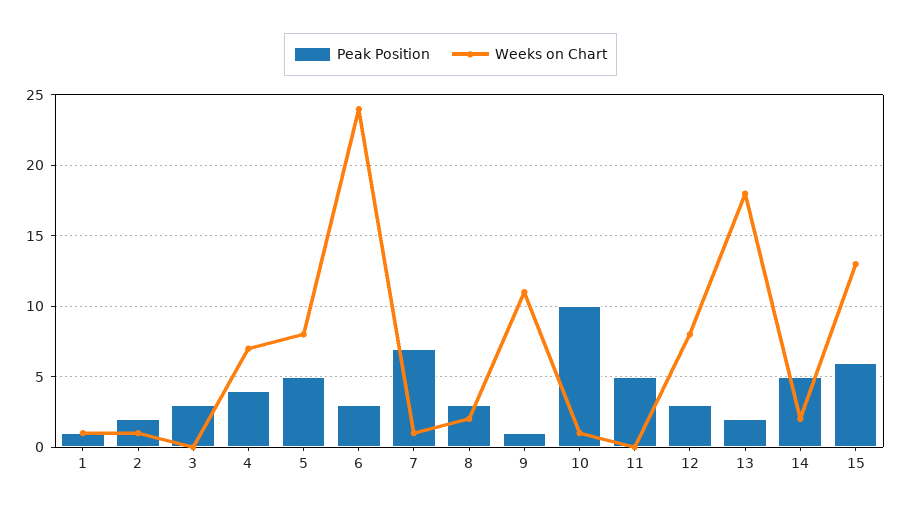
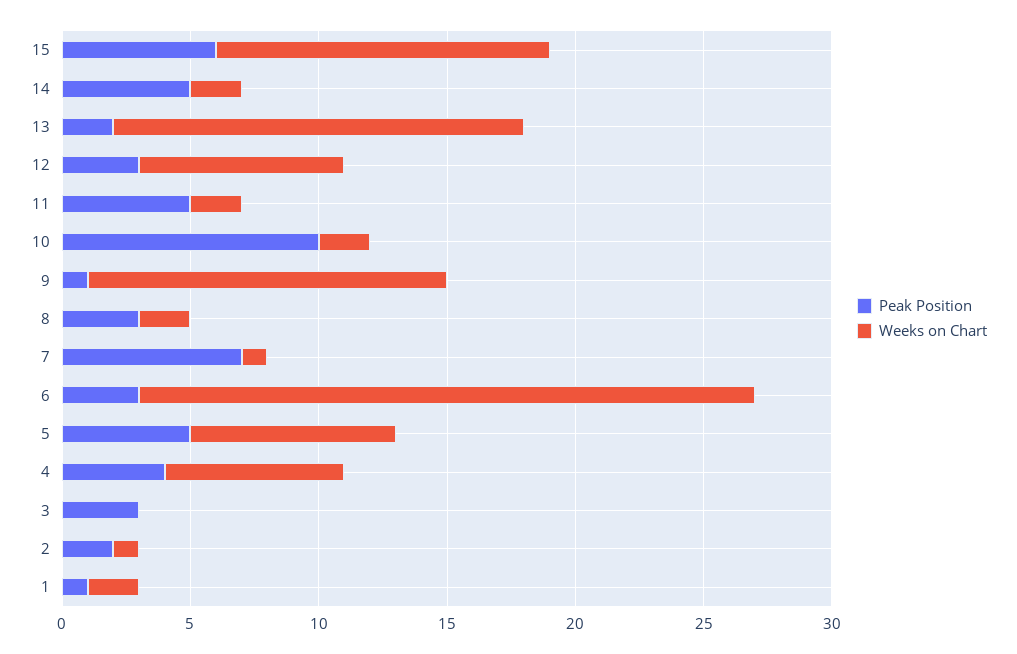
Weeks on Chart, 1: 1 -> 2
Weeks on Chart, 9: 11 -> 14
Weeks on Chart, 10: 1 -> 2
Weeks on Chart, 11: 0 -> 2
Weeks on Chart, 13: 18 -> 16

